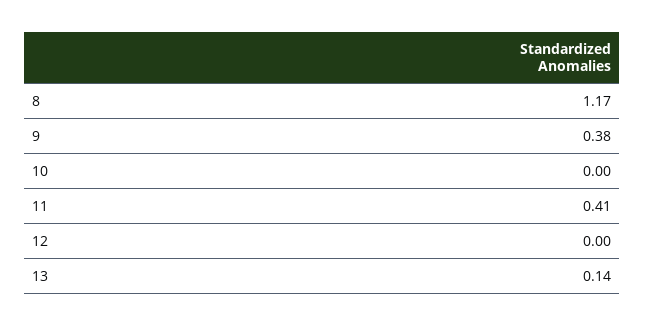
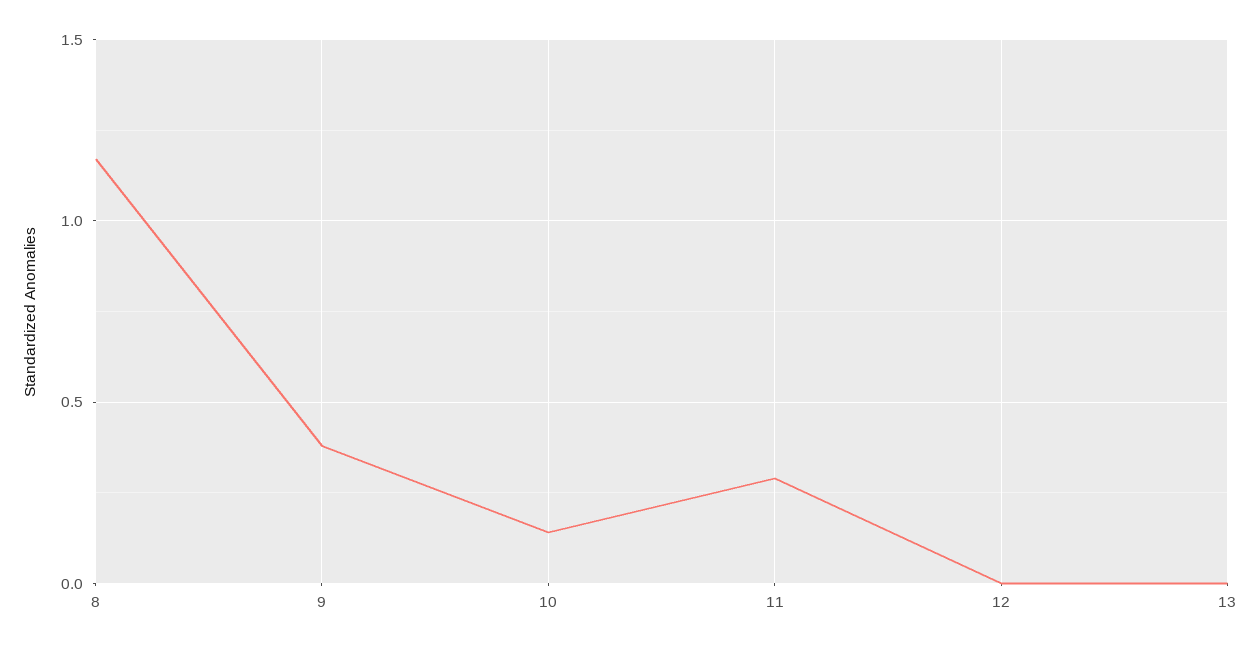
10: 0 -> 0.15
11: 0.41 -> 0.3
13: 0.14 -> 0

